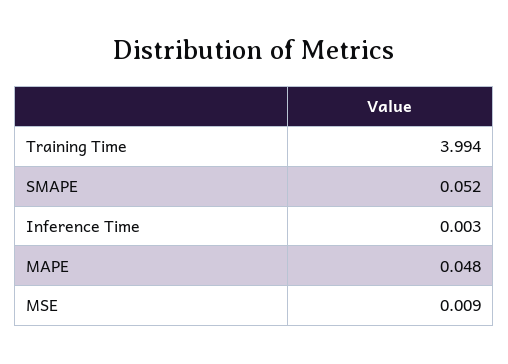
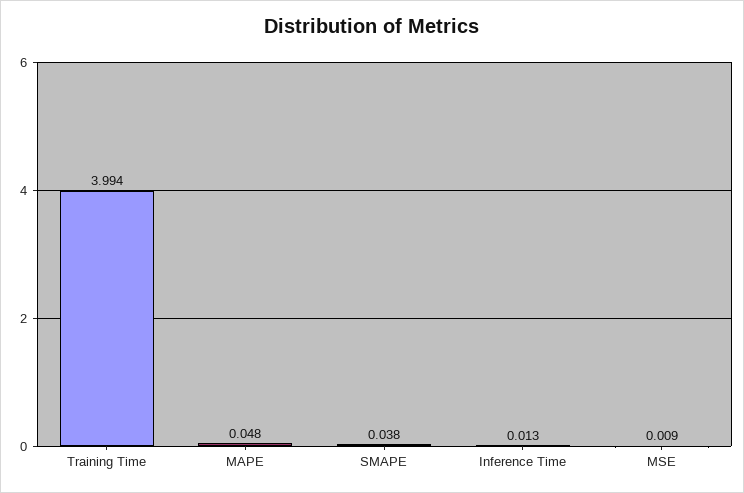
SMAPE: 0.052 -> 0.038
Inference Time: 0.003 -> 0.013

